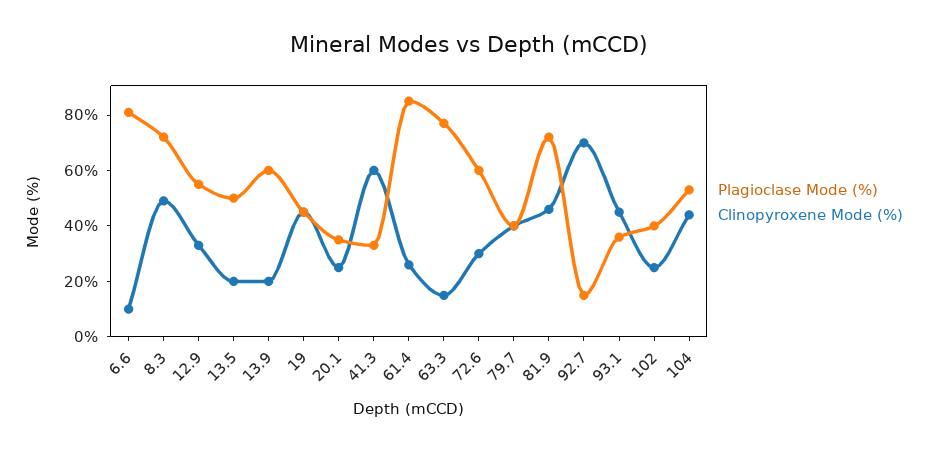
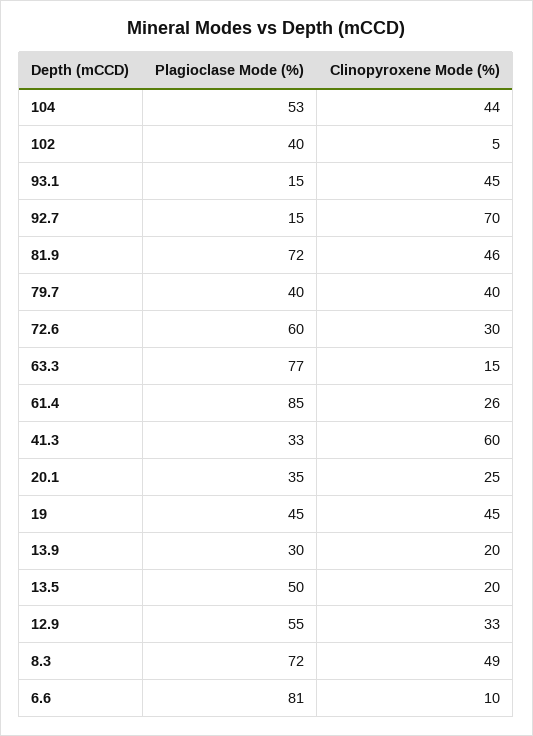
Plagioclase Mode (%), 13.9: 60 -> 30
Plagioclase Mode (%), 93.1: 35 -> 15
Clinopyroxene Mode (%), 102: 25 -> 5

